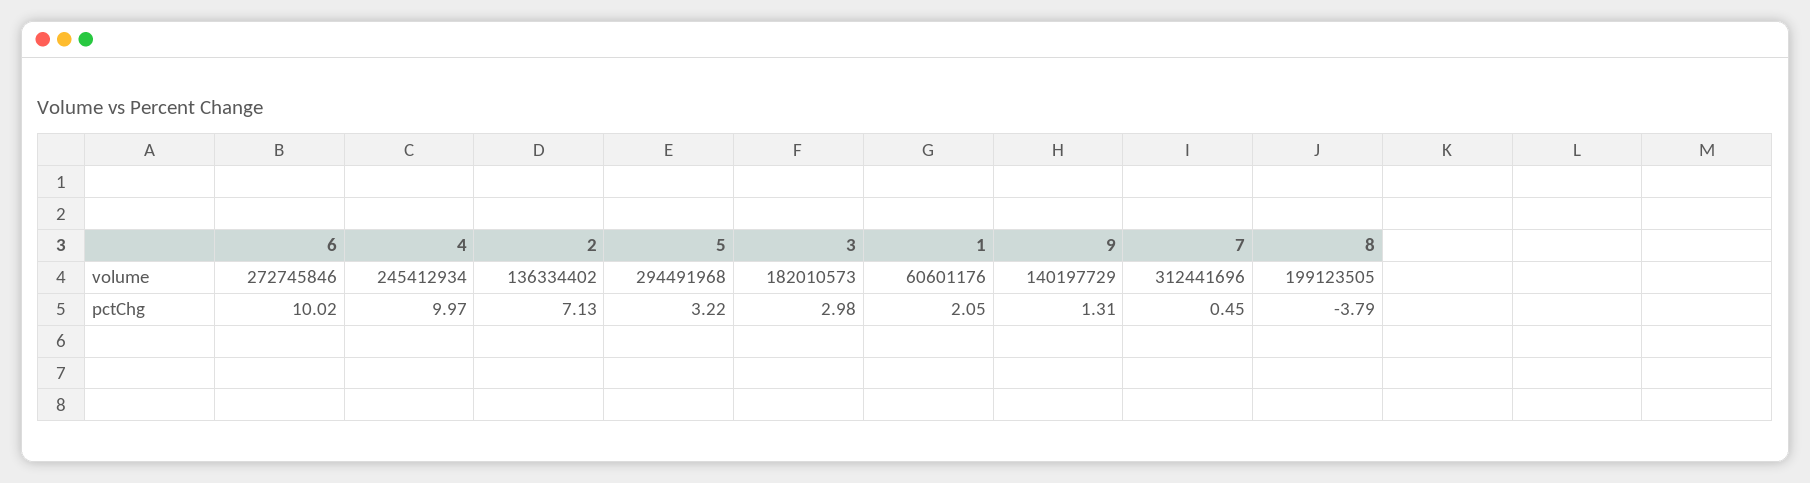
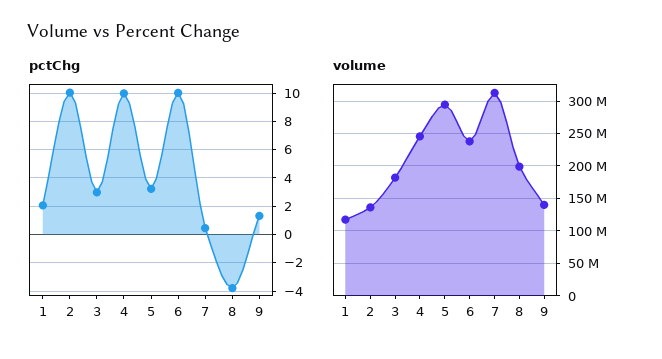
volume, 6: 272745846 -> 240000000
volume, 1: 60601176 -> 120000000
pctChg, 2: 7.13 -> 10

